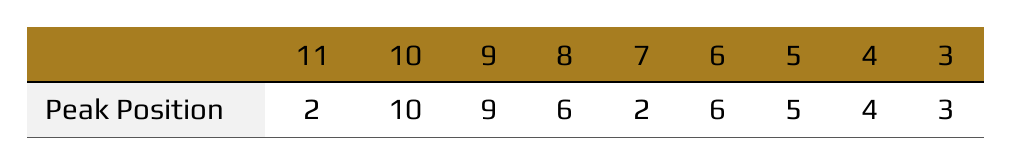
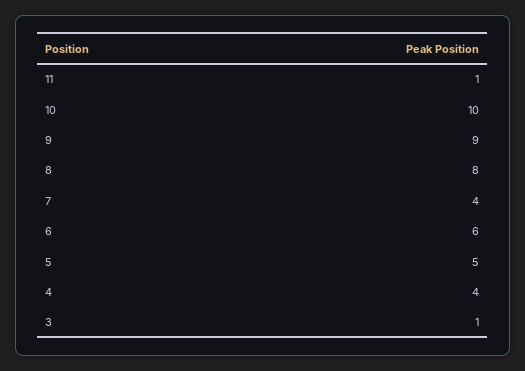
11: 2 -> 1
8: 6 -> 8
7: 2 -> 4
3: 3 -> 1

